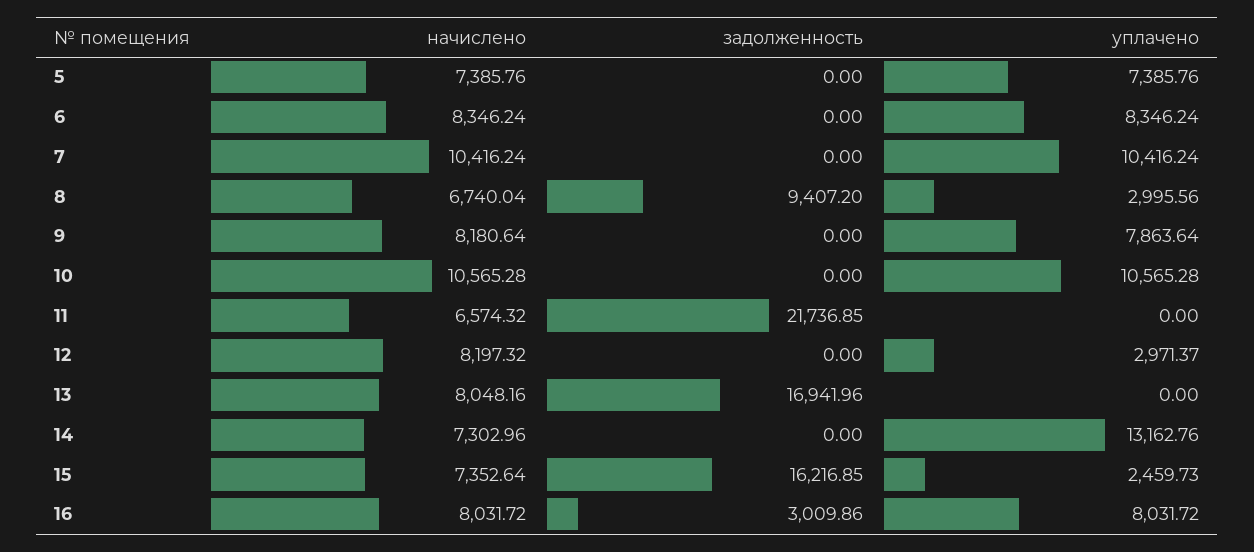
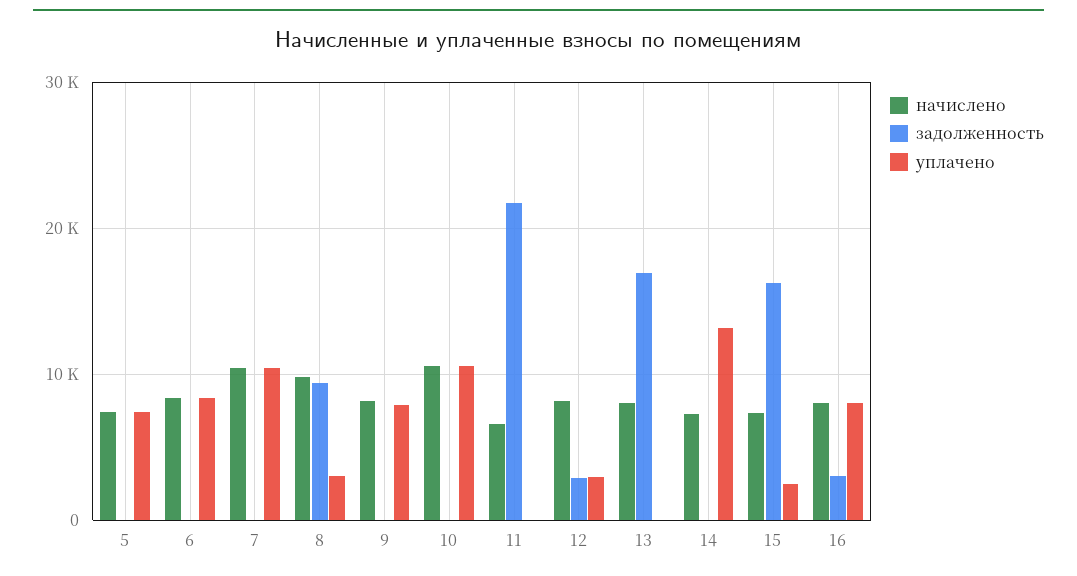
начислено, 8: 6740.04 -> 10000
задолженность, 12: 0 -> 3000

